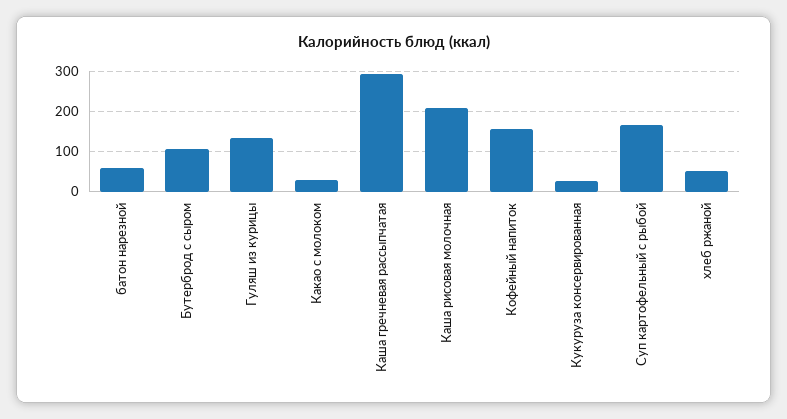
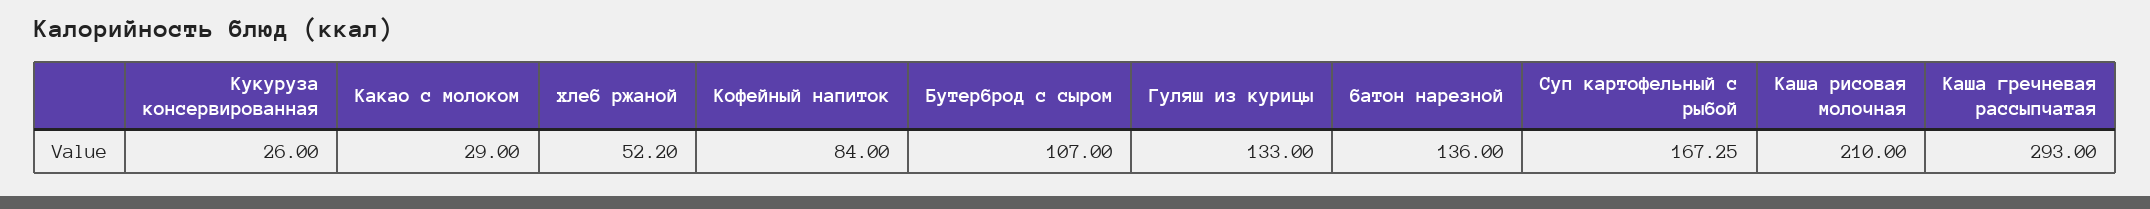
батон нарезной: 60 -> 136
Кофейный напиток: 160 -> 84

